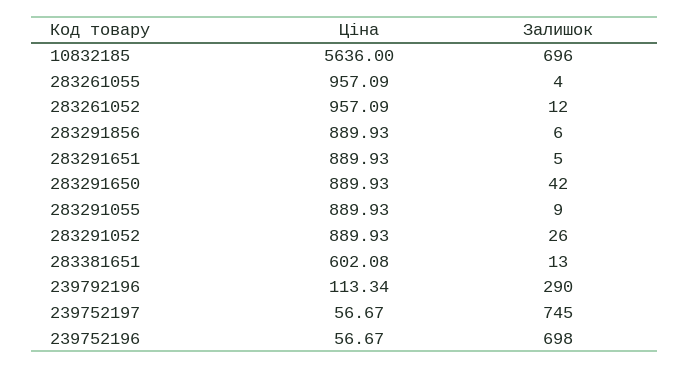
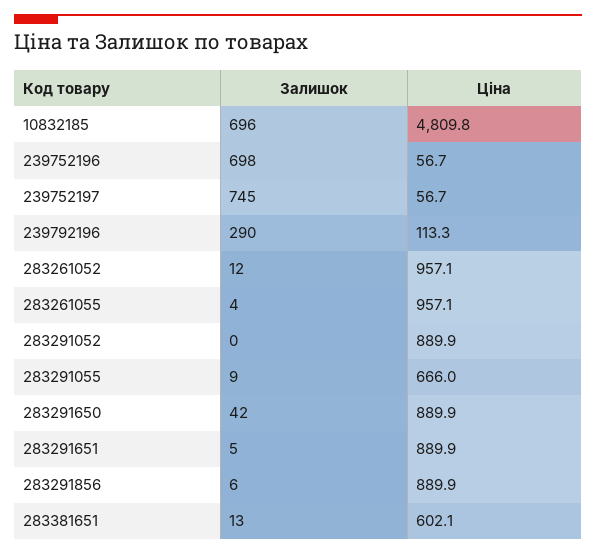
Ціна, 10832185: 5636 -> 4809.8
Ціна, 283291055: 889.93 -> 666
Залишок, 283291052: 26 -> 0

